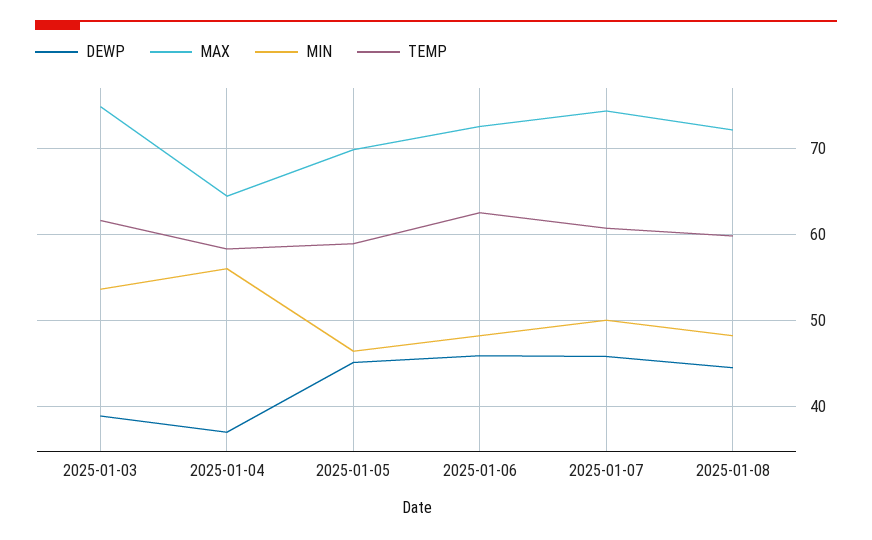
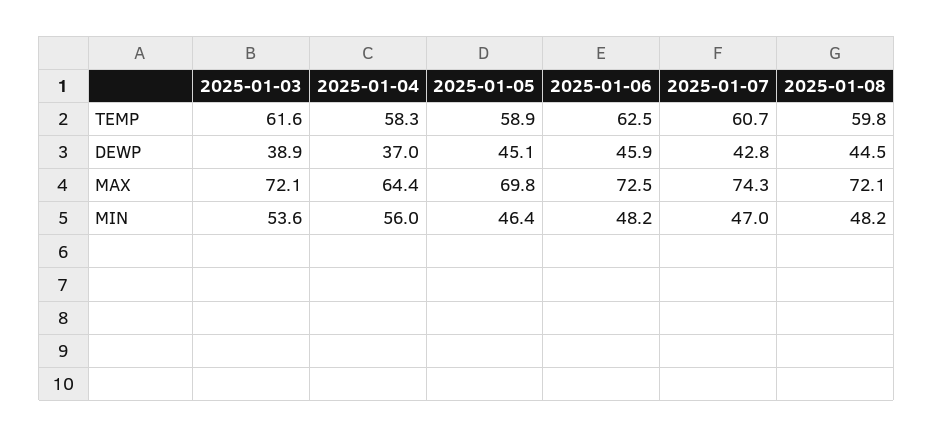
MAX, 2025-01-03: 75 -> 72.1
DEWP, 2025-01-07: 46 -> 42.8
MIN, 2025-01-07: 50 -> 47

